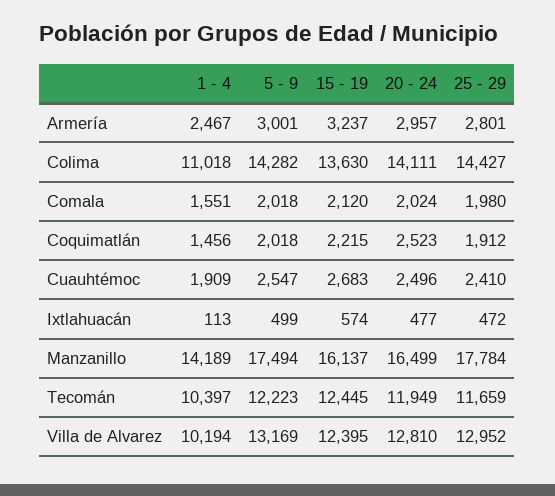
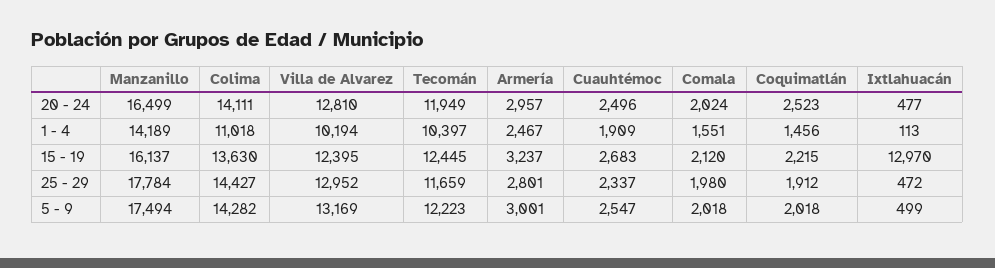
25 - 29, Cuauhtémoc: 2410 -> 2337
15 - 19, Ixtlahuacán: 574 -> 12970

